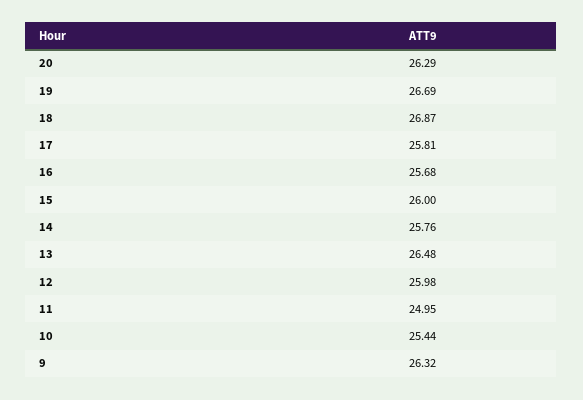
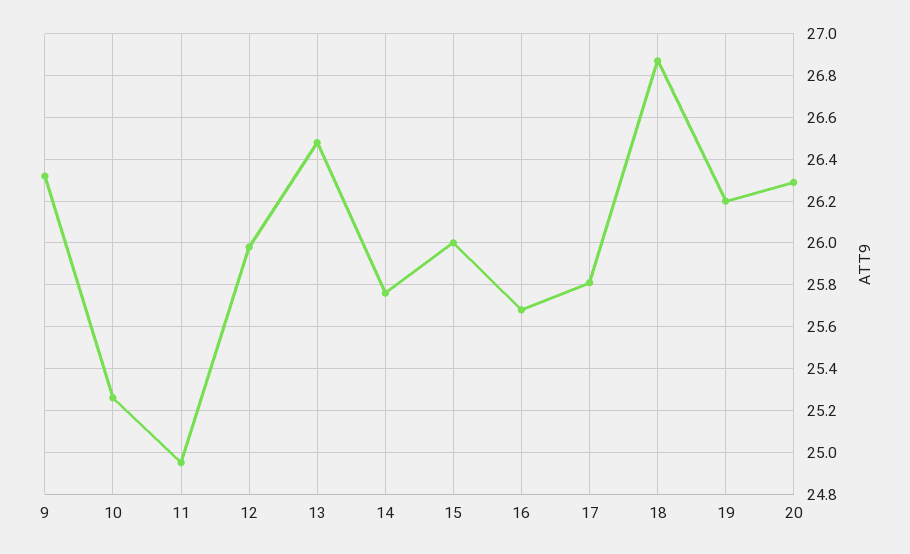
19: 26.69 -> 26.2
10: 25.44 -> 25.25

